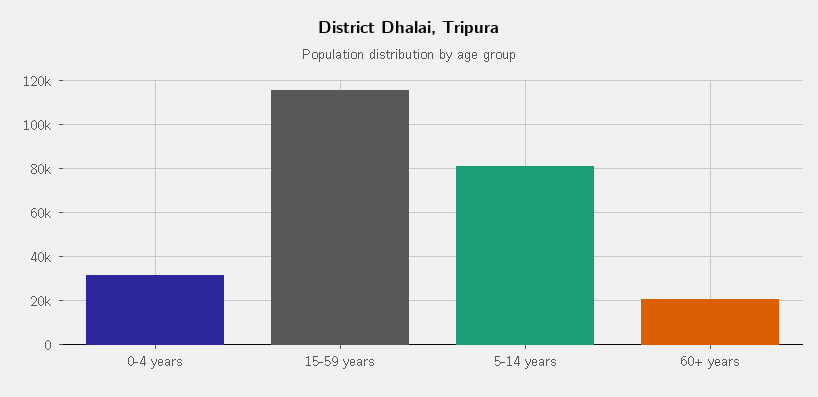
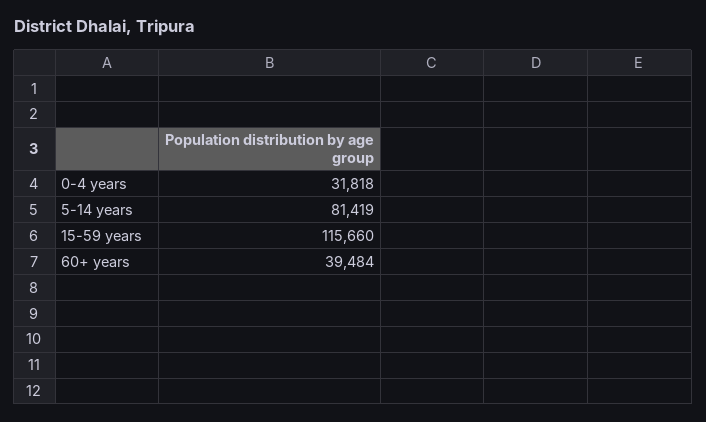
60+ years: 20000 -> 39484

